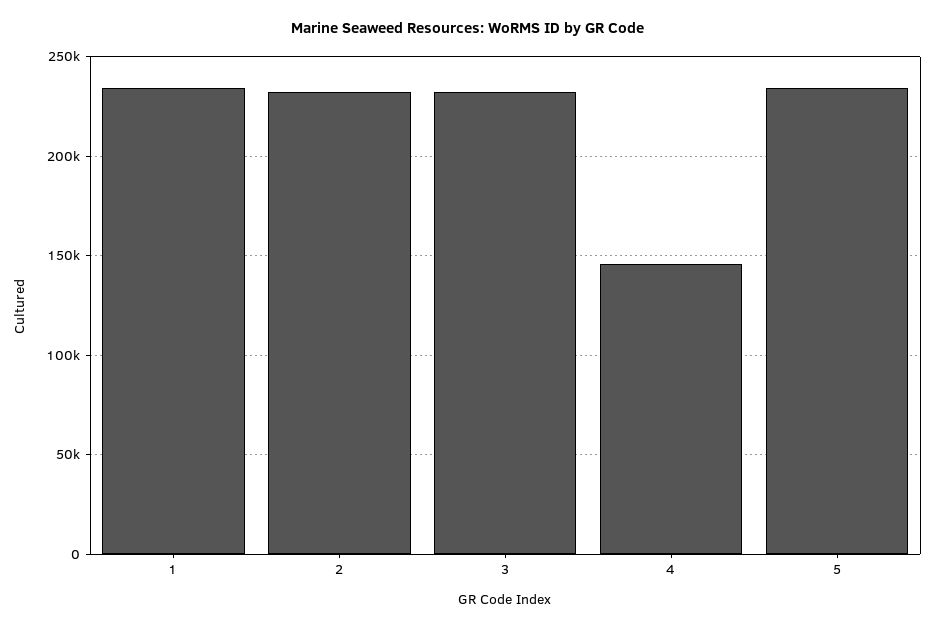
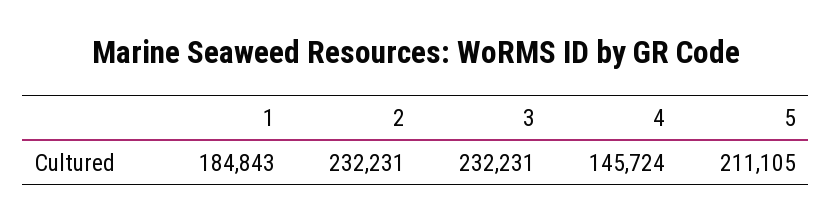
1: 235000 -> 184843
5: 235000 -> 211105

